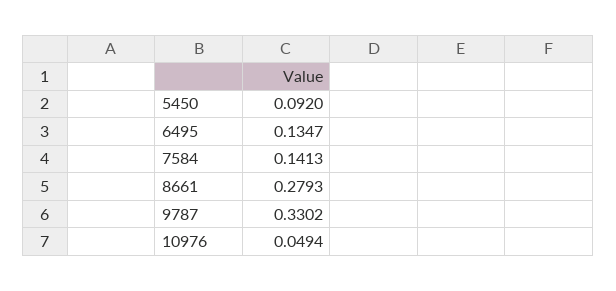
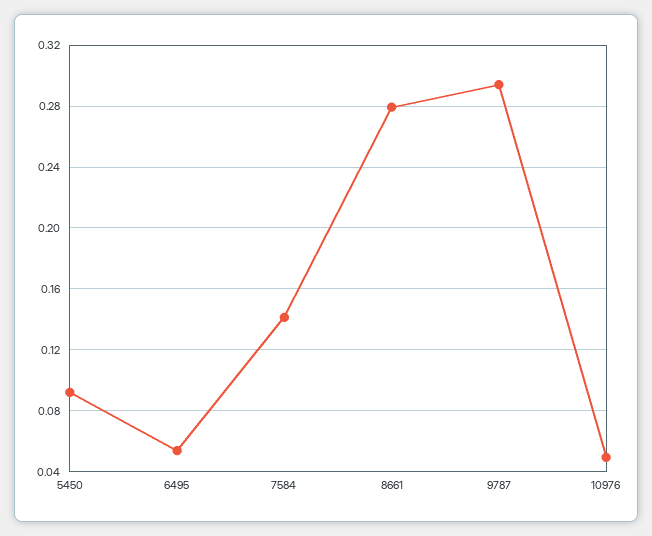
6495: 0.1347 -> 0.055
9787: 0.3302 -> 0.295

